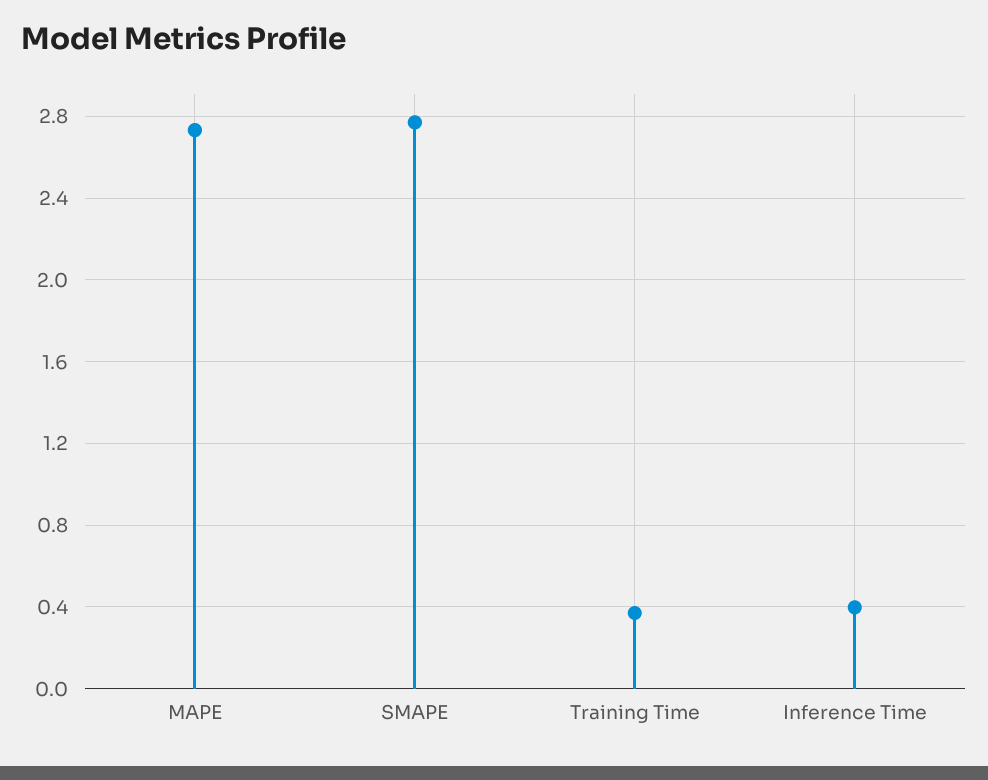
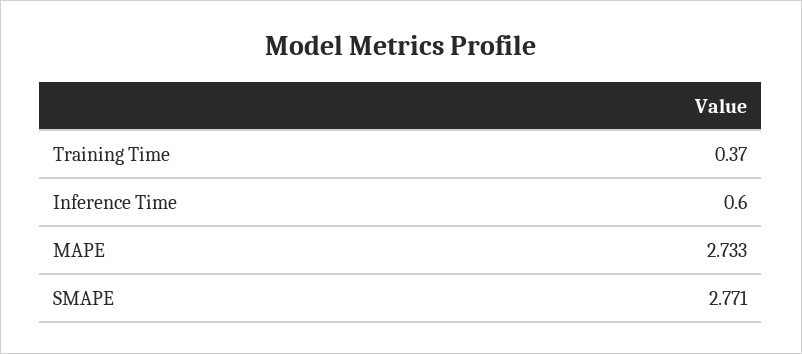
Inference Time: 0.4 -> 0.6

